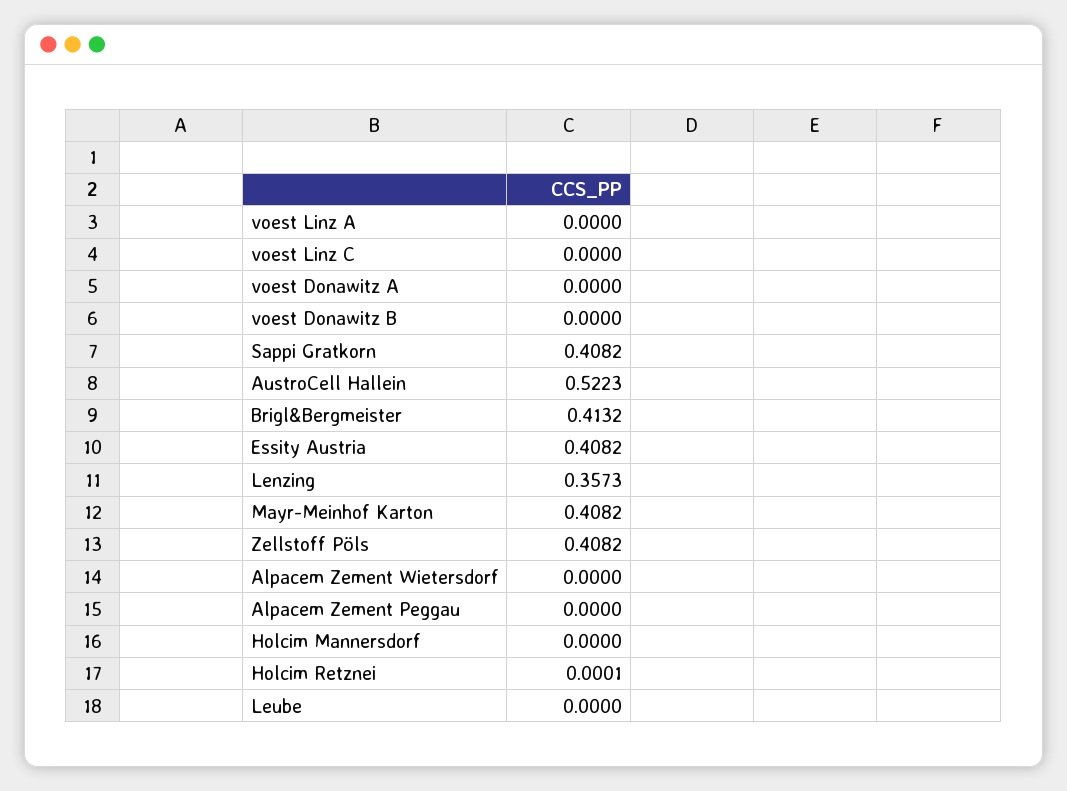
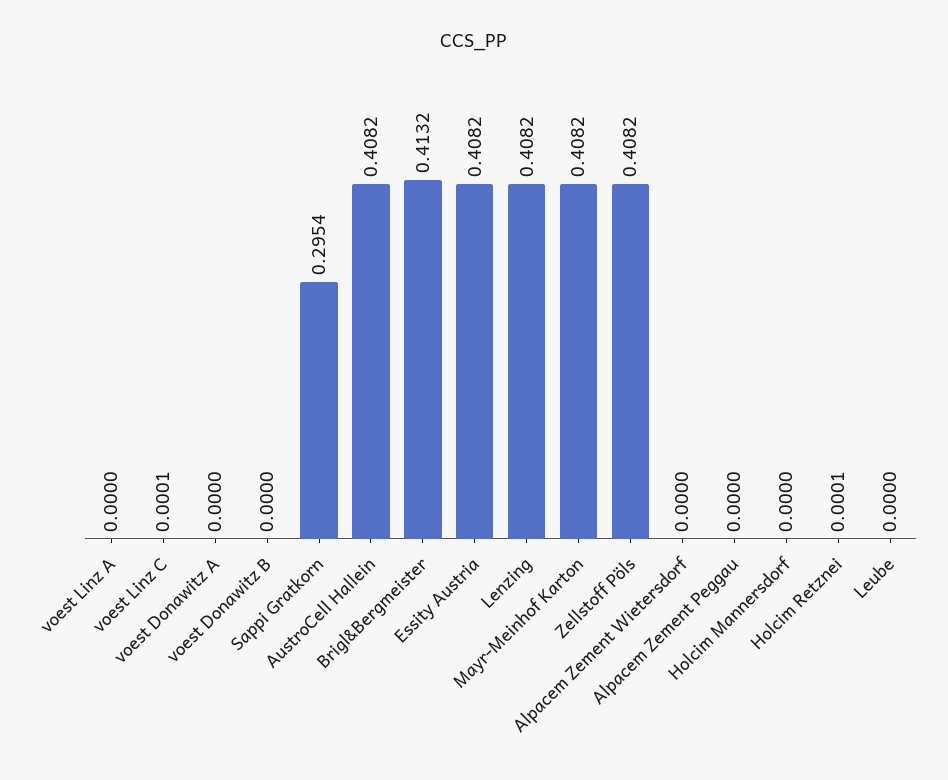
voest Linz C: 0 -> 0.0001
Sappi Gratkorn: 0.4082 -> 0.2954
AustroCell Hallein: 0.5223 -> 0.4082
Lenzing: 0.3573 -> 0.4082

